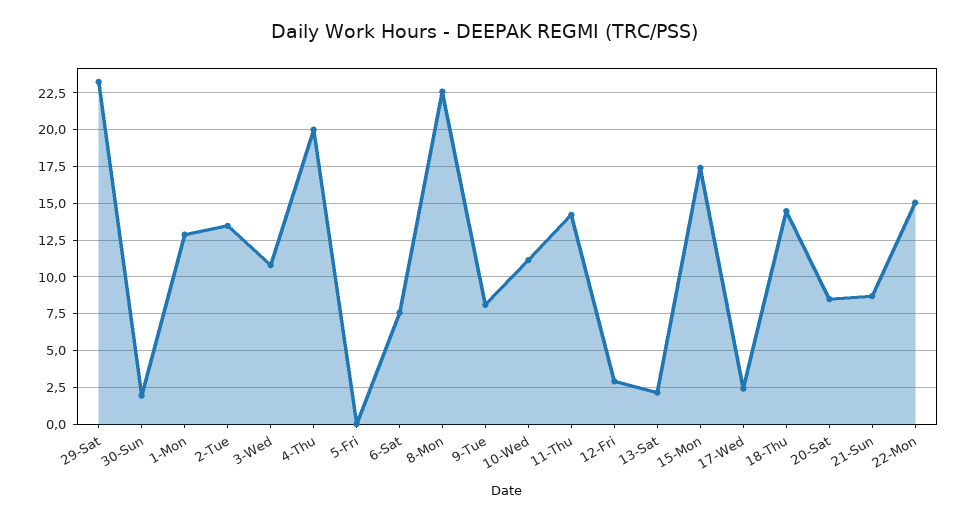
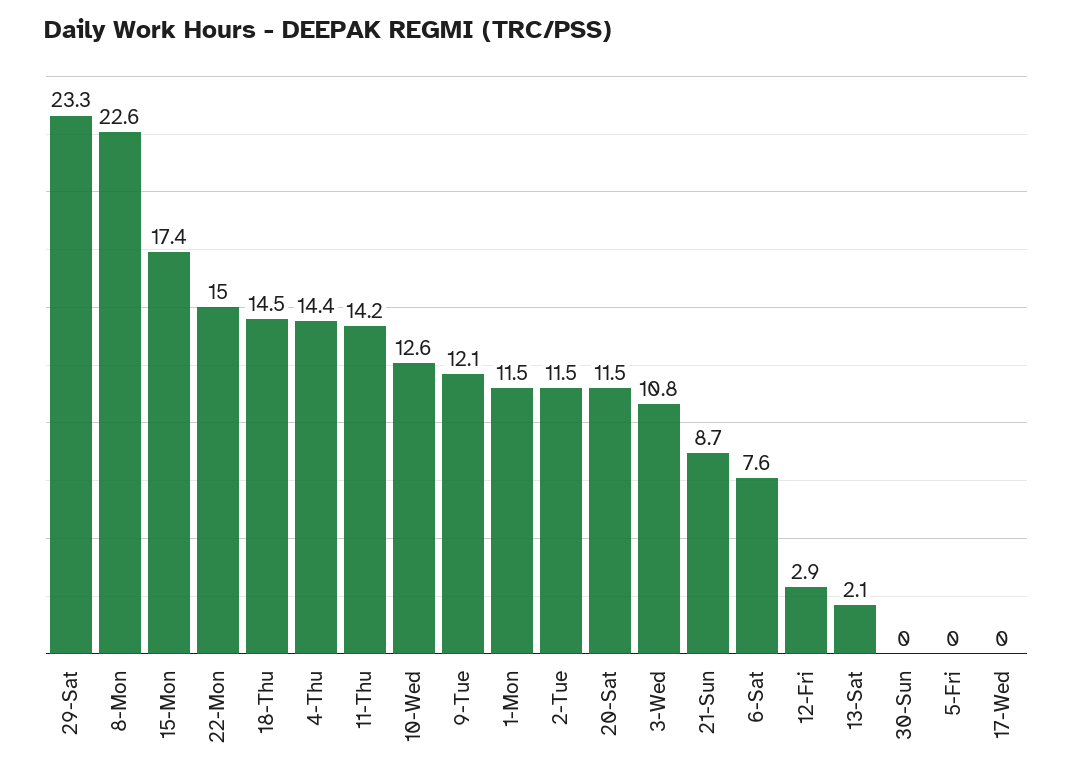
30-Sun: 2 -> 0
1-Mon: 13 -> 11.5
2-Tue: 13.5 -> 11.5
4-Thu: 20 -> 14.4
9-Tue: 8 -> 12.1
10-Wed: 11 -> 12.6
17-Wed: 2.5 -> 0
20-Sat: 8.5 -> 11.5

